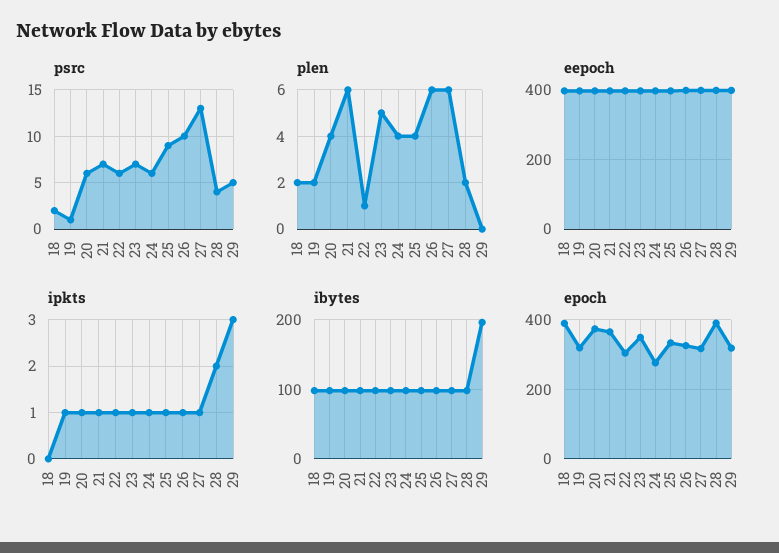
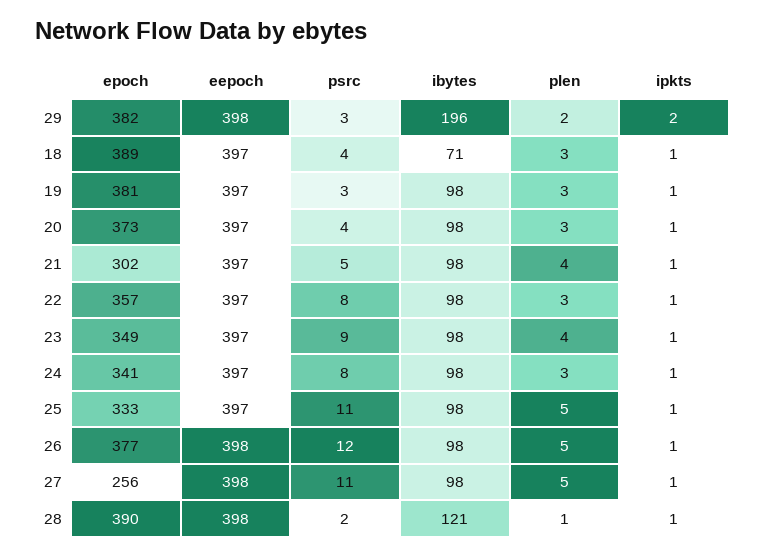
psrc, 18: 2 -> 4
psrc, 19: 1 -> 3
psrc, 20: 6 -> 4
psrc, 21: 7 -> 5
psrc, 22: 6 -> 8
psrc, 23: 7 -> 9
psrc, 24: 6 -> 8
psrc, 25: 9 -> 11
psrc, 26: 10 -> 12
psrc, 27: 13 -> 11
psrc, 28: 4 -> 2
psrc, 29: 5 -> 3
plen, 18: 2 -> 3
plen, 19: 2 -> 3
plen, 20: 4 -> 3
plen, 21: 6 -> 4
plen, 22: 1 -> 3
plen, 23: 5 -> 4
plen, 24: 4 -> 3
plen, 25: 4 -> 5
plen, 26: 6 -> 5
plen, 27: 6 -> 5
plen, 28: 2 -> 1
plen, 29: 0 -> 2
ipkts, 18: 0 -> 1
ipkts, 28: 2 -> 1
ipkts, 29: 3 -> 2
ibytes, 18: 100 -> 71
ibytes, 28: 100 -> 121
epoch, 19: 320 -> 381
epoch, 21: 360 -> 302
epoch, 22: 300 -> 357
epoch, 24: 280 -> 341
epoch, 26: 320 -> 377
epoch, 27: 320 -> 256
epoch, 29: 320 -> 382

